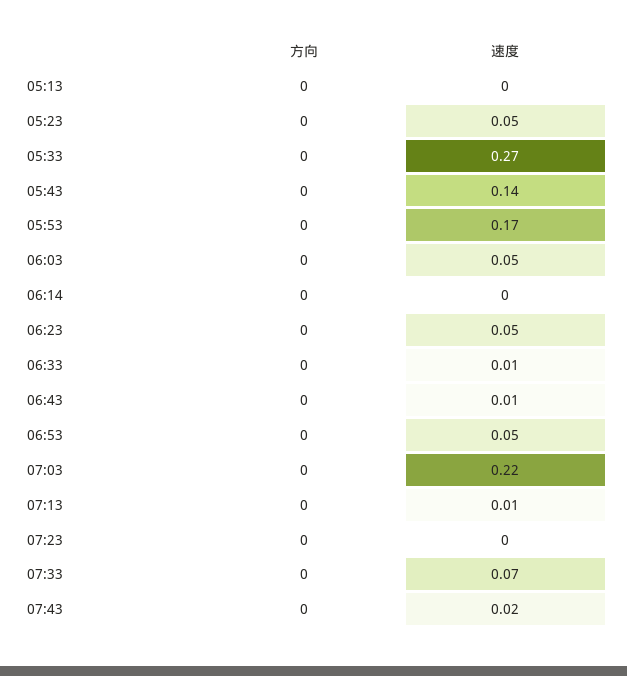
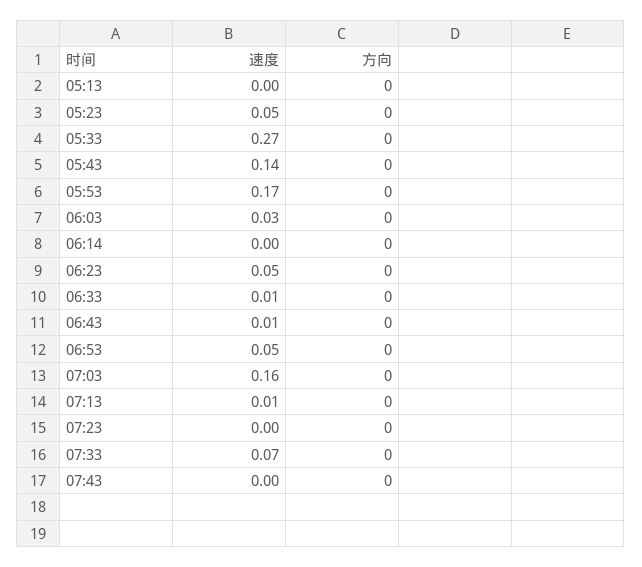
速度, 06:03: 0.05 -> 0.03
速度, 07:03: 0.22 -> 0.16
速度, 07:43: 0.02 -> 0

